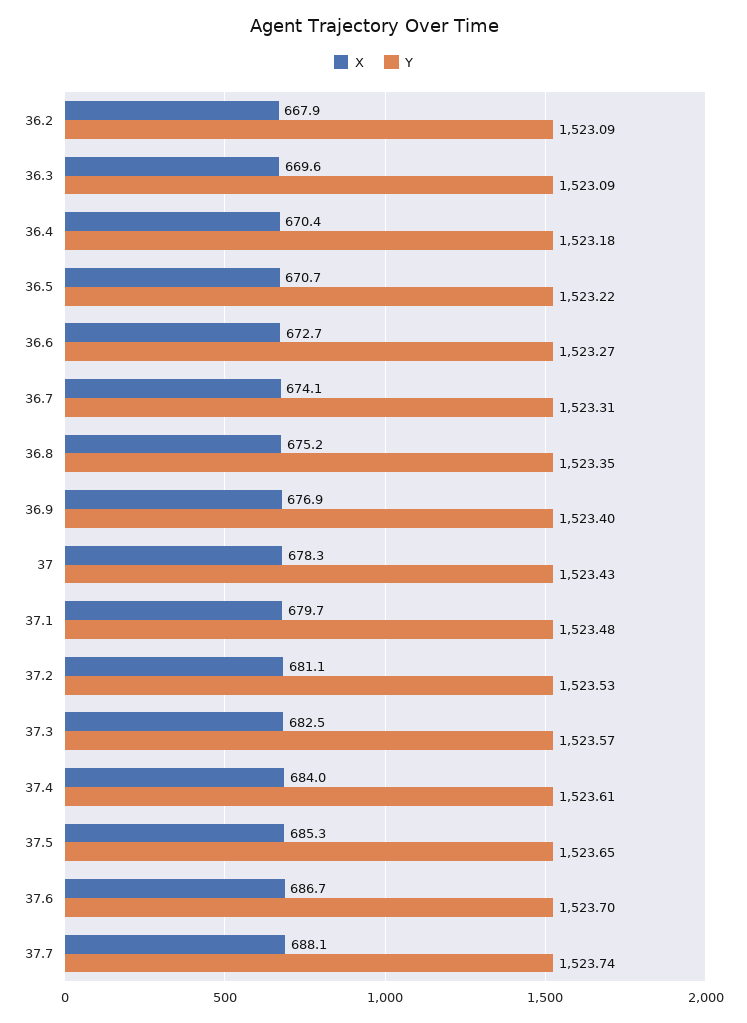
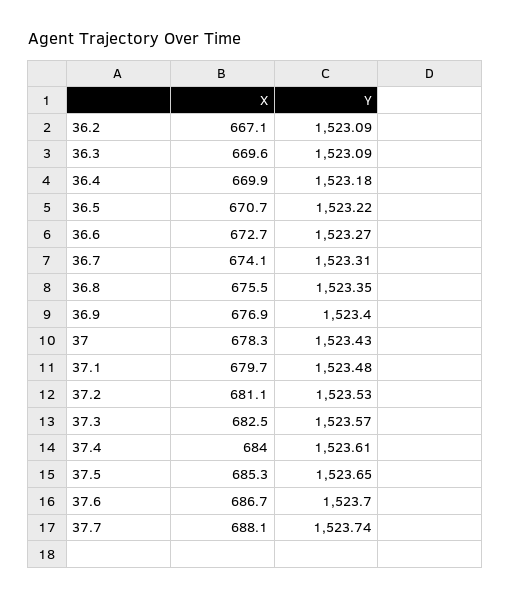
X, 36.2: 667.9 -> 667.1
X, 36.4: 670.4 -> 669.9
X, 36.8: 675.2 -> 675.5

